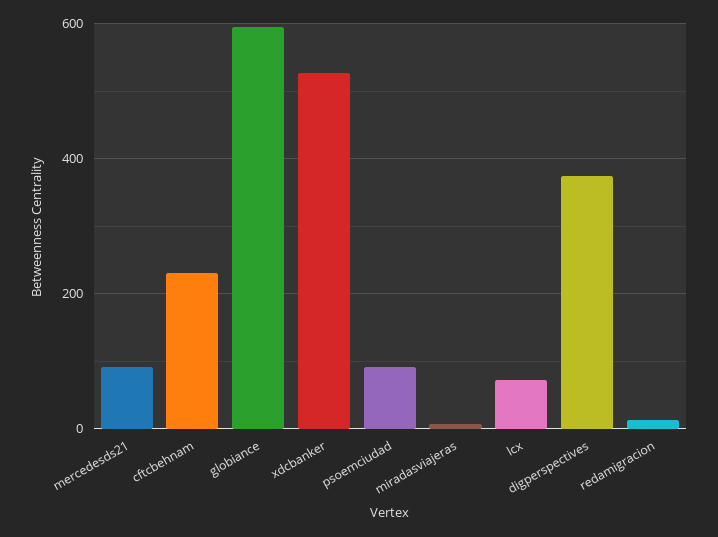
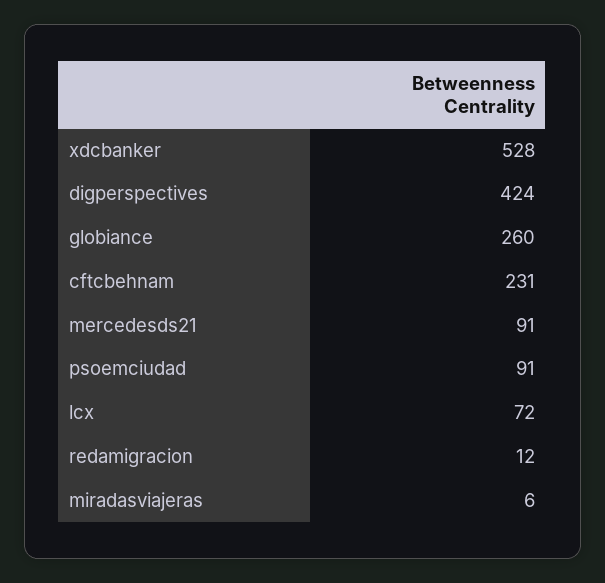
globiance: 600 -> 260
digperspectives: 380 -> 424

